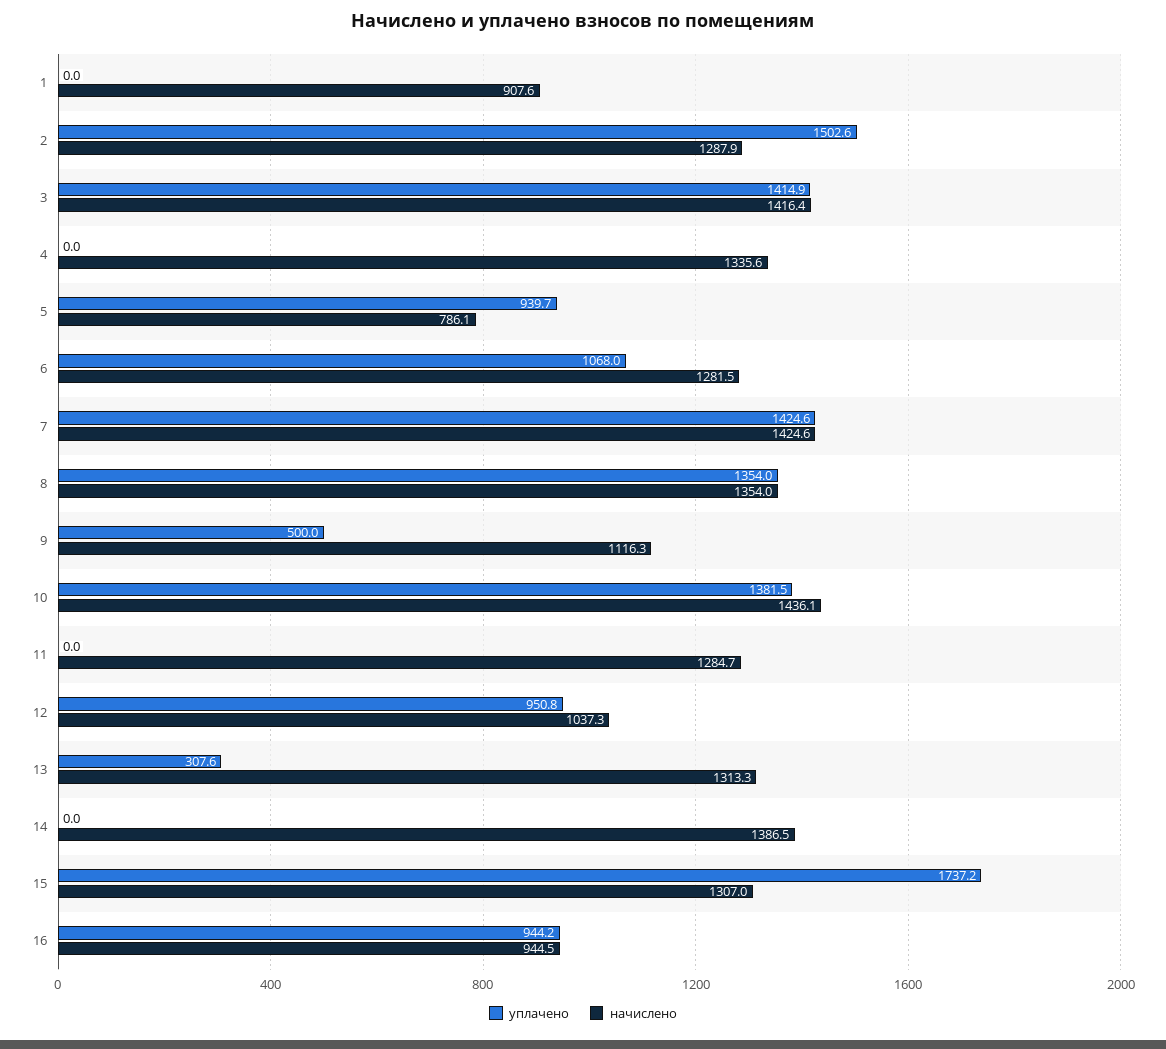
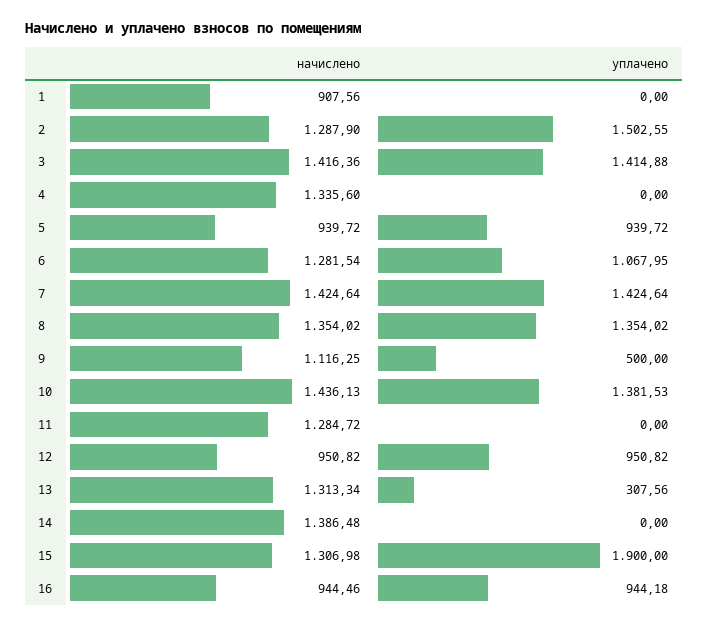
начислено, 5: 786.1 -> 939.72
начислено, 12: 1037.3 -> 950.82
уплачено, 15: 1737.2 -> 1900

